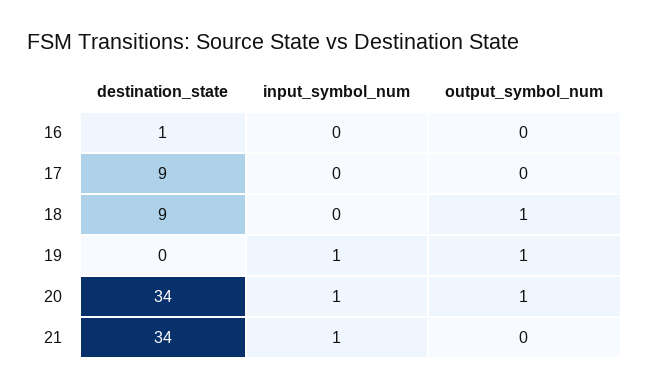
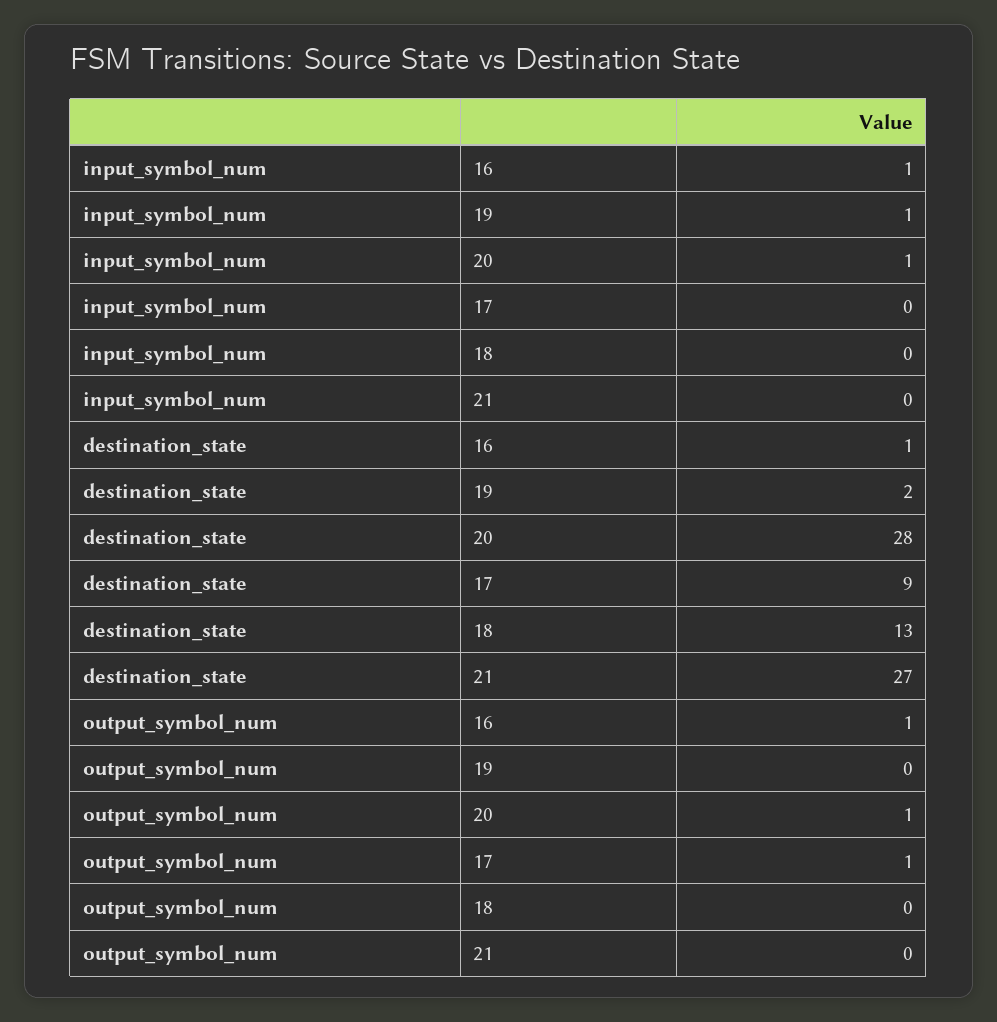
input_symbol_num, 16: 0 -> 1
output_symbol_num, 16: 0 -> 1
output_symbol_num, 17: 0 -> 1
destination_state, 18: 9 -> 13
output_symbol_num, 18: 1 -> 0
destination_state, 19: 0 -> 2
output_symbol_num, 19: 1 -> 0
destination_state, 20: 34 -> 28
destination_state, 21: 34 -> 27
input_symbol_num, 21: 1 -> 0

